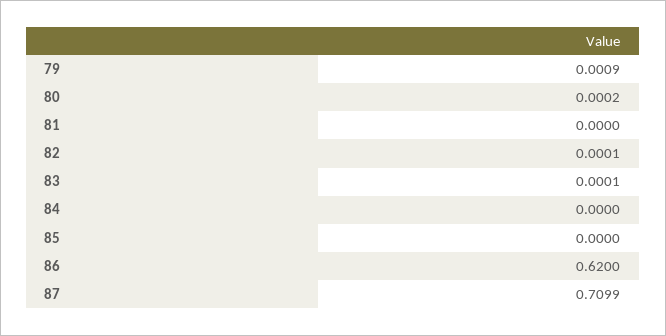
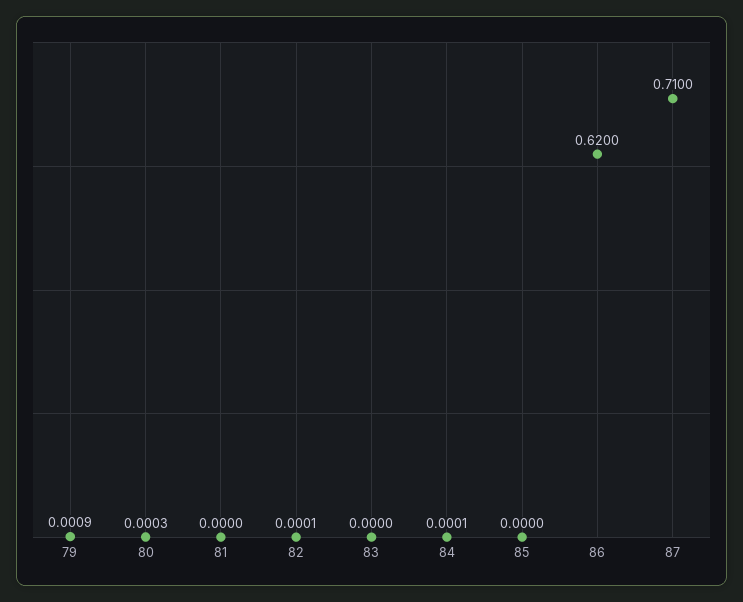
80: 0.0002 -> 0.0003
83: 0.0001 -> 0
84: 0 -> 0.0001
87: 0.7099 -> 0.71

